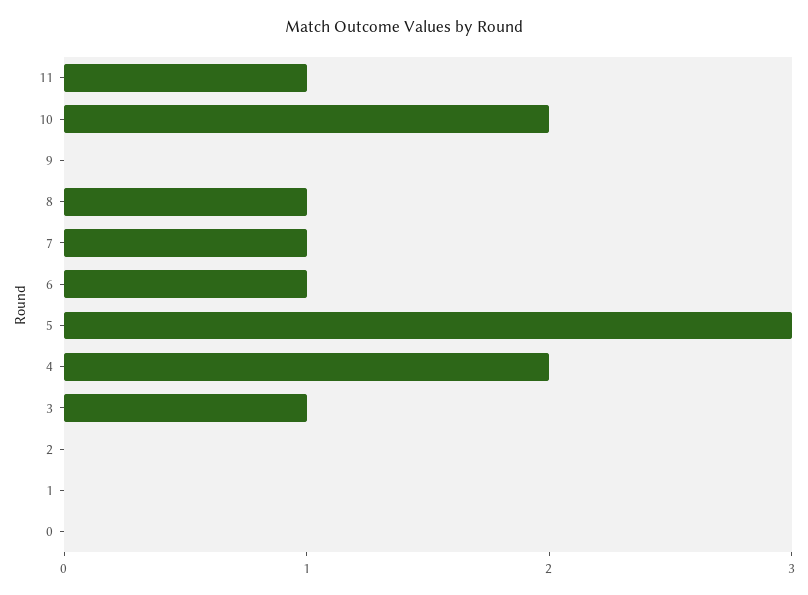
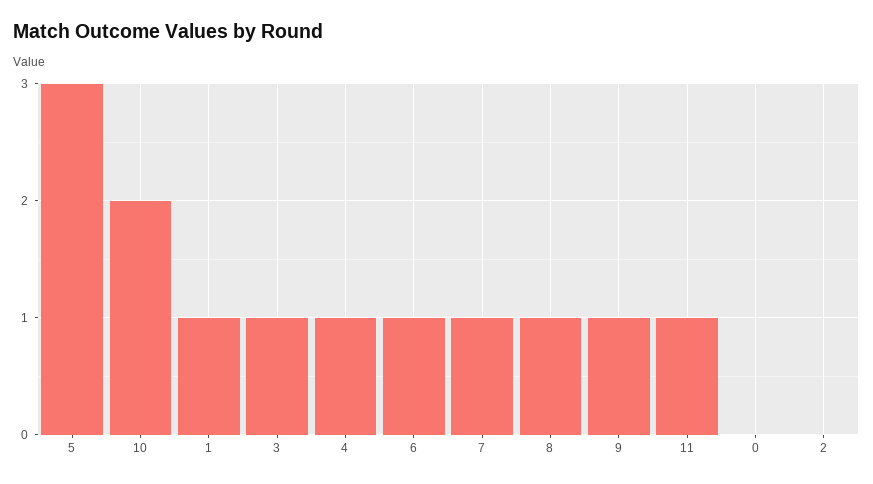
9: 0 -> 1
4: 2 -> 1
1: 0 -> 1

